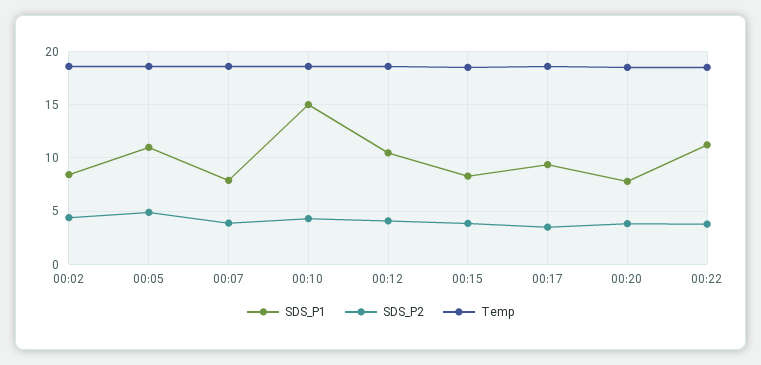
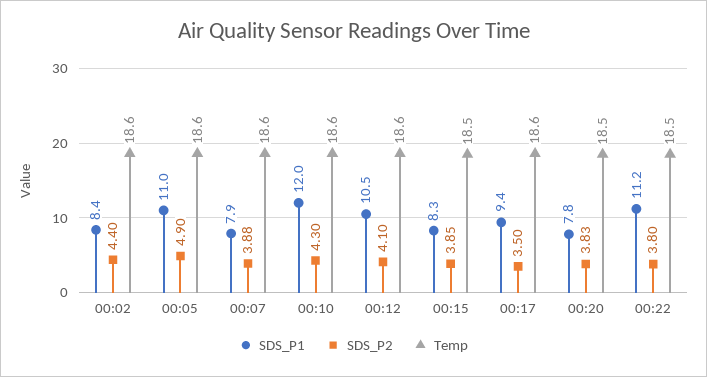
SDS_P1, 00:10: 15 -> 12

